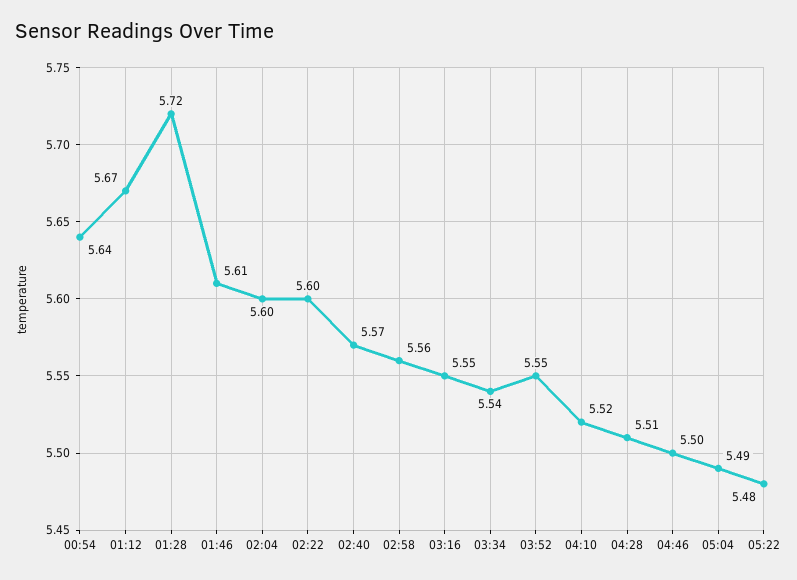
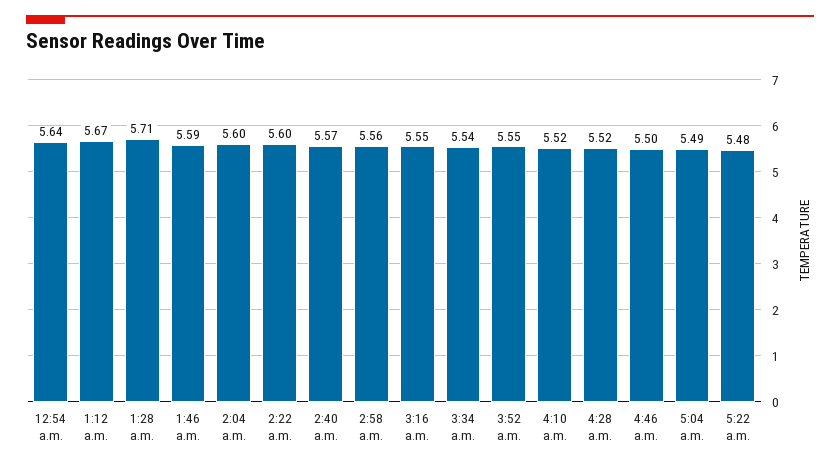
01:28: 5.72 -> 5.71
01:46: 5.61 -> 5.59
04:28: 5.51 -> 5.52

